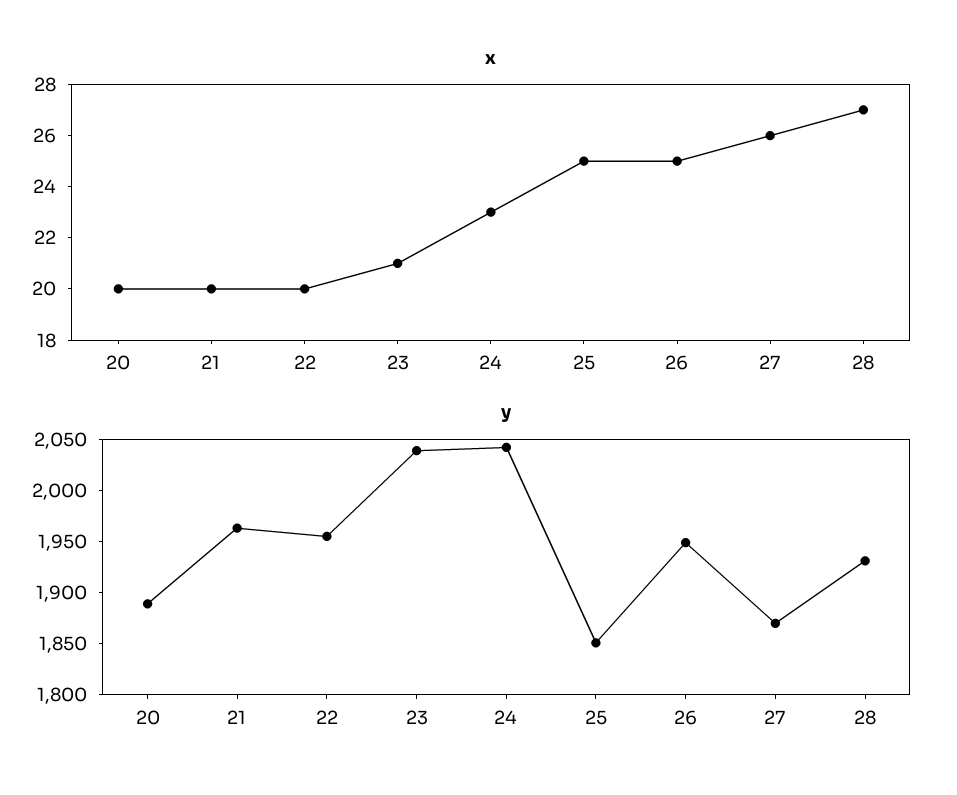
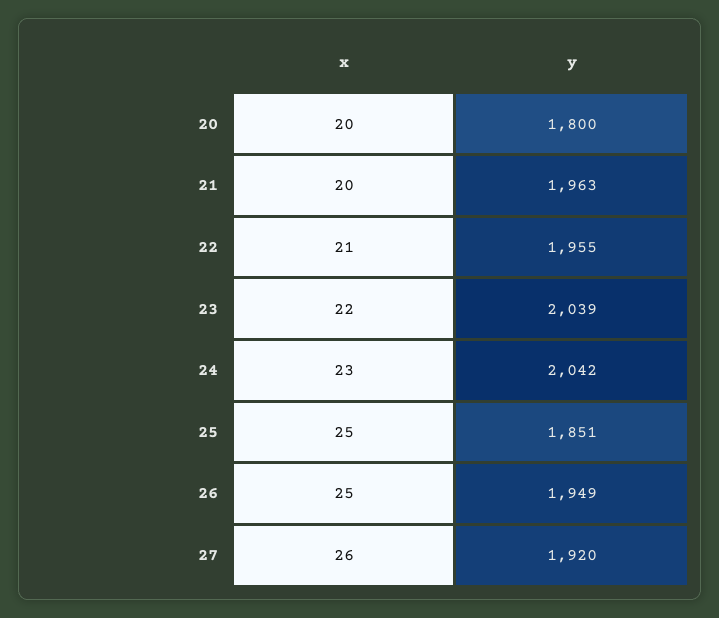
x, 22: 20 -> 21
x, 23: 21 -> 22
x, 28: 27 -> none
y, 20: 1890 -> 1800
y, 27: 1870 -> 1920
y, 28: 1930 -> none

